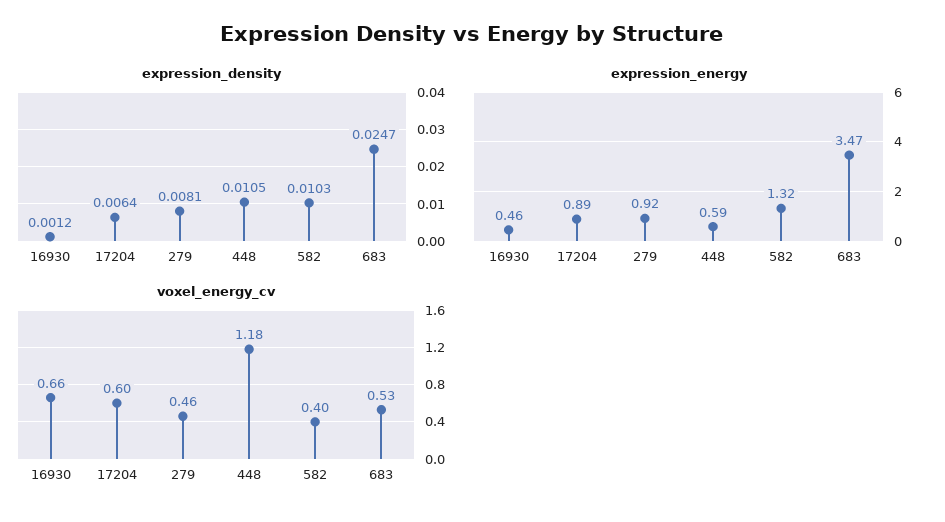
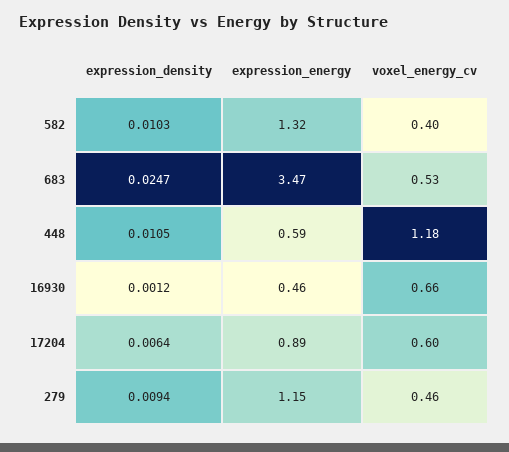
expression_density, 279: 0.0081 -> 0.0094
expression_energy, 279: 0.92 -> 1.15

